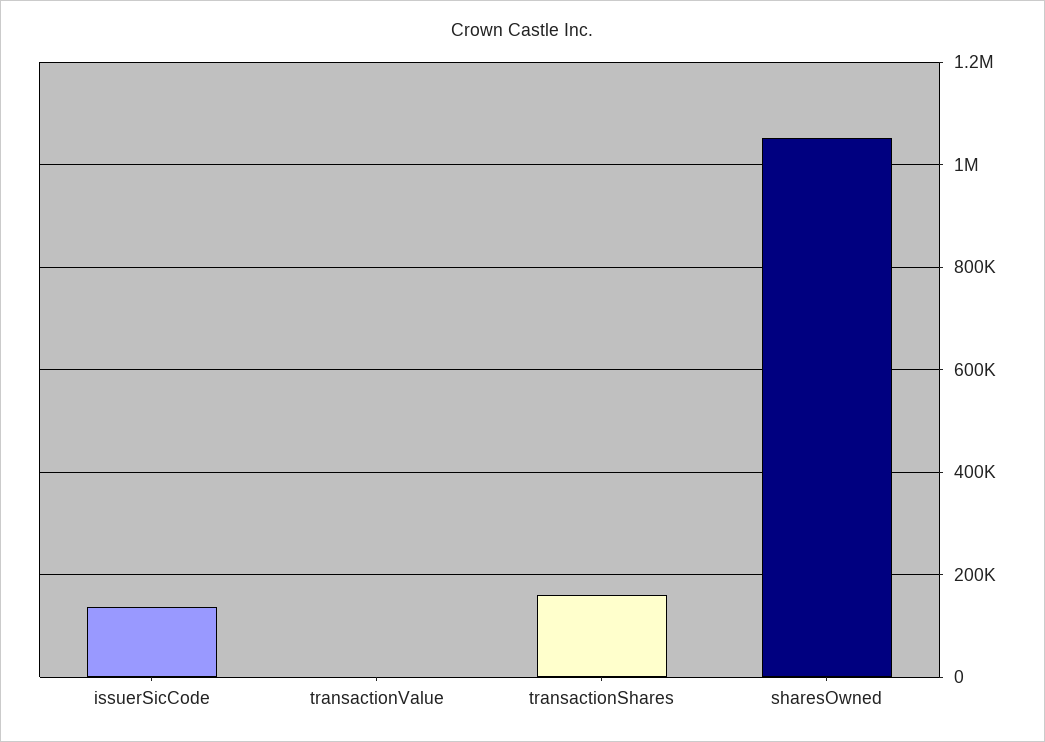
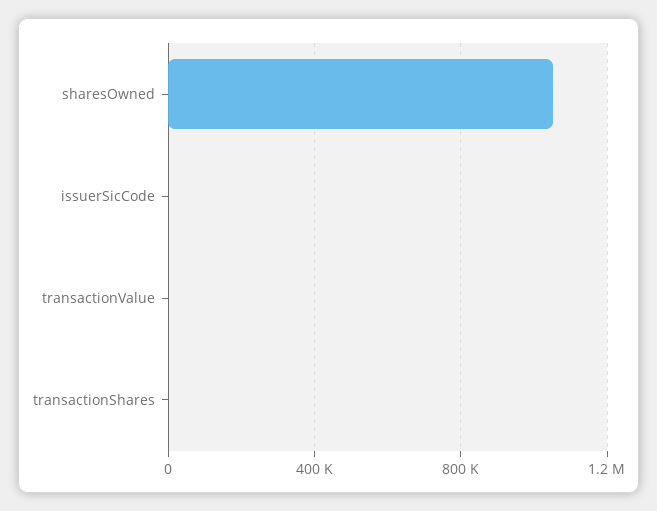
issuerSicCode: 140000 -> 0
transactionShares: 160000 -> 0

